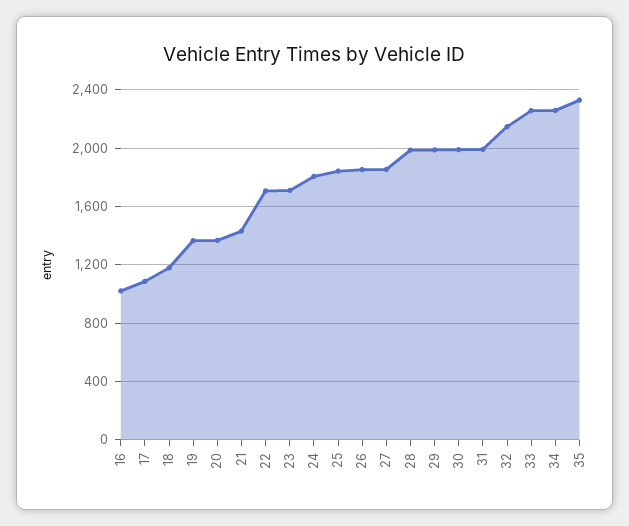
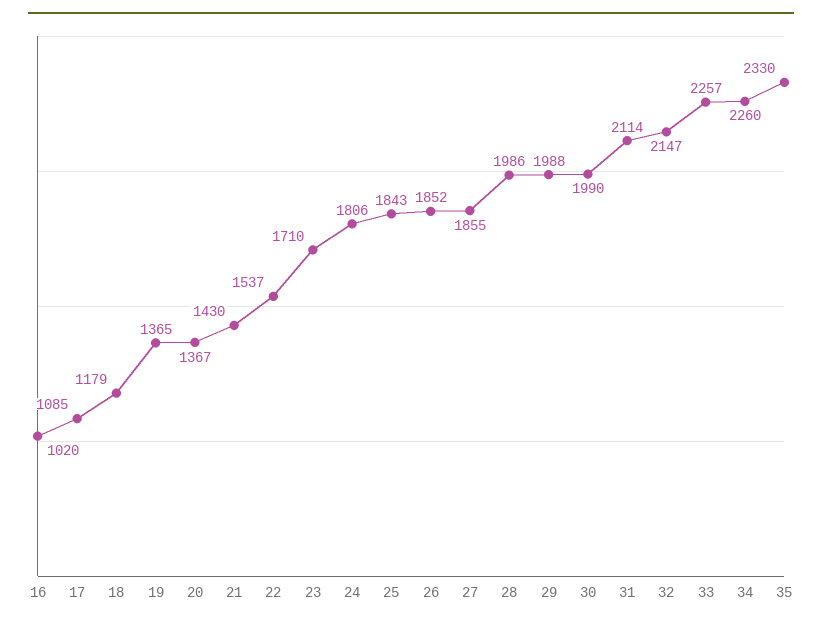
22: 1700 -> 1537
31: 2000 -> 2114

